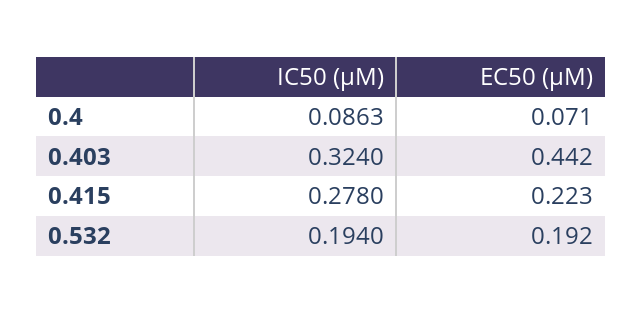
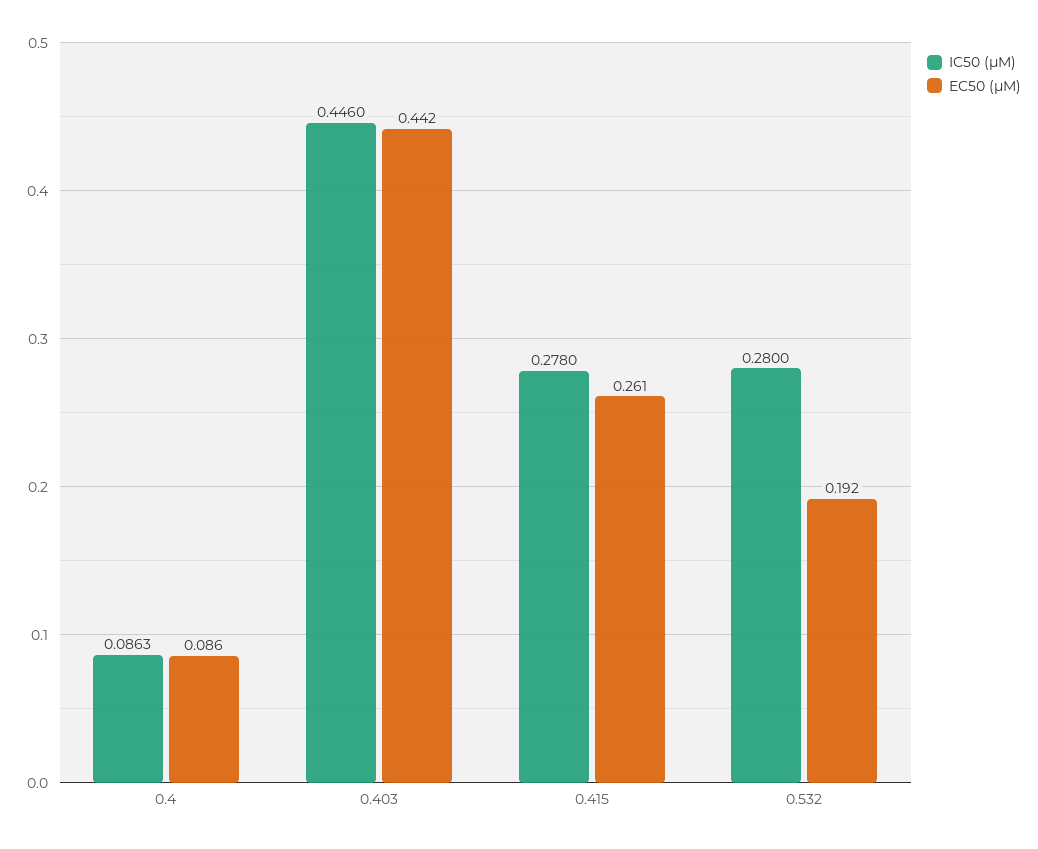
EC50 (µM), 0.4: 0.071 -> 0.086
IC50 (µM), 0.403: 0.324 -> 0.446
EC50 (µM), 0.415: 0.223 -> 0.261
IC50 (µM), 0.532: 0.194 -> 0.28

